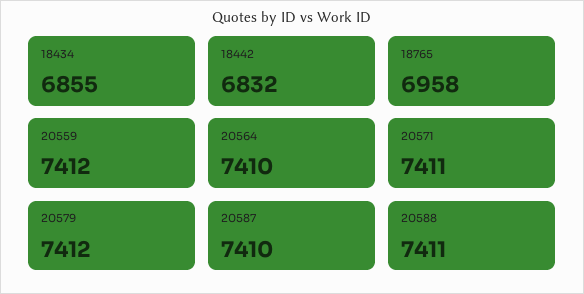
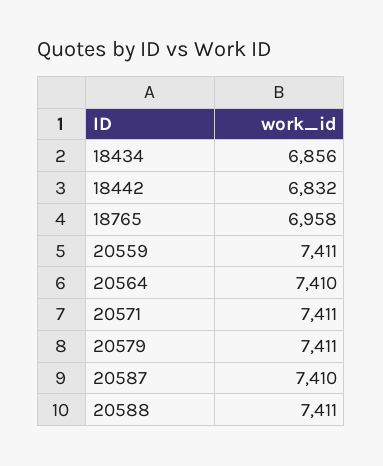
18434: 6855 -> 6856
20559: 7412 -> 7411
20579: 7412 -> 7411

